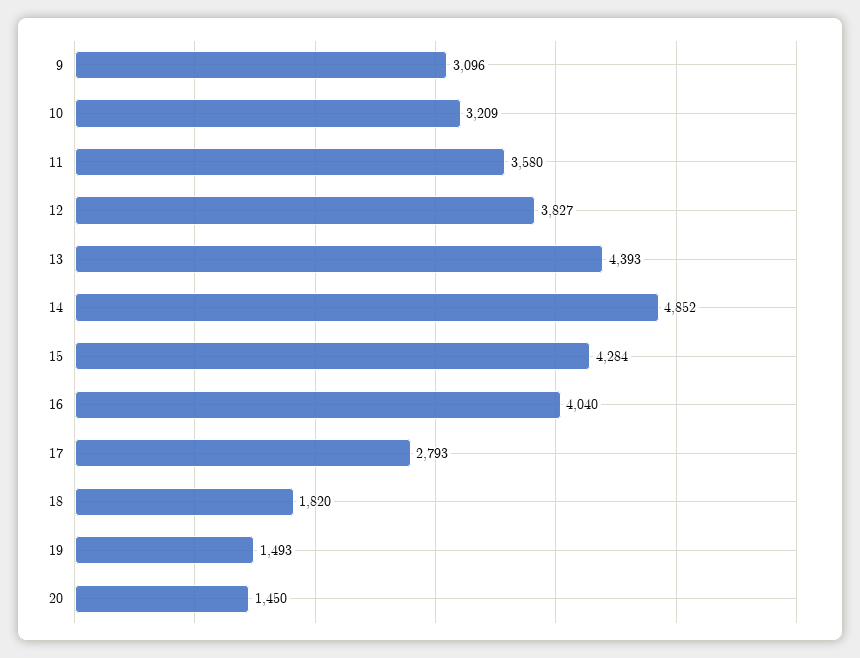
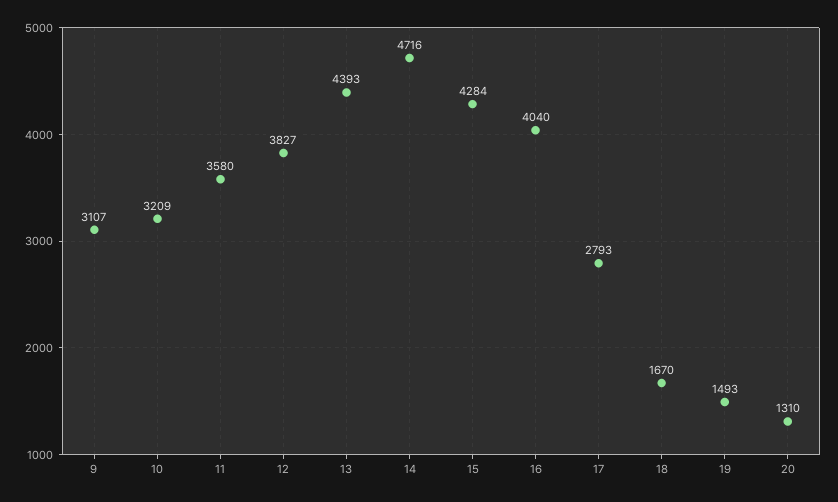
9: 3096 -> 3107
14: 4852 -> 4716
18: 1820 -> 1670
20: 1450 -> 1310

